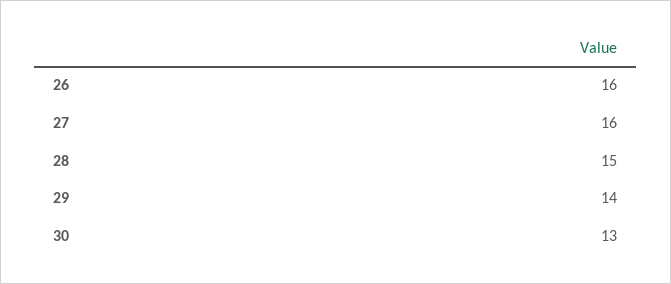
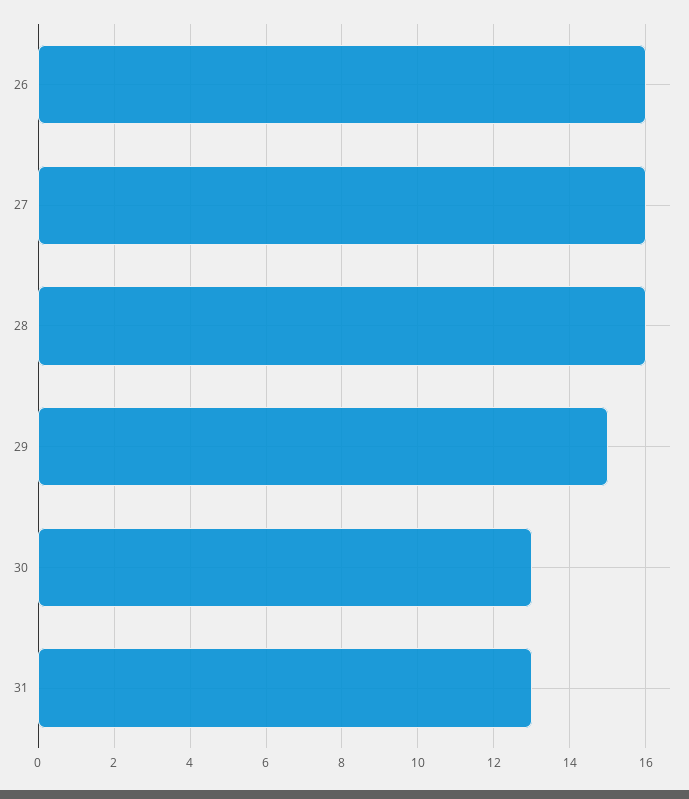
28: 15 -> 16
29: 14 -> 15
31: none -> 13

